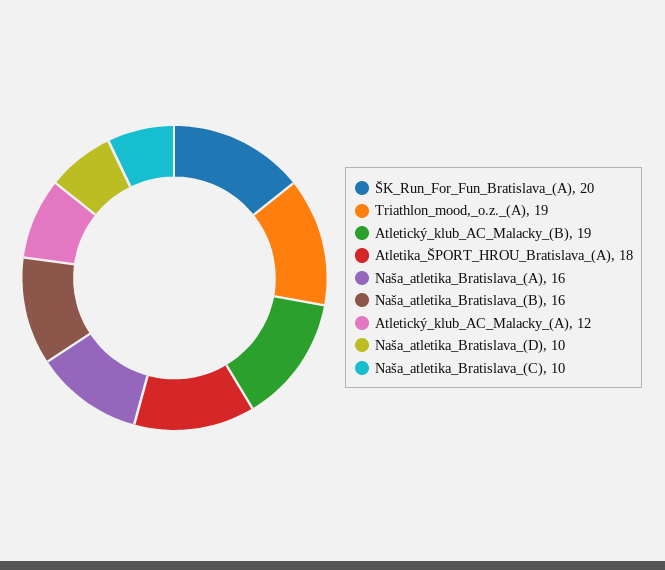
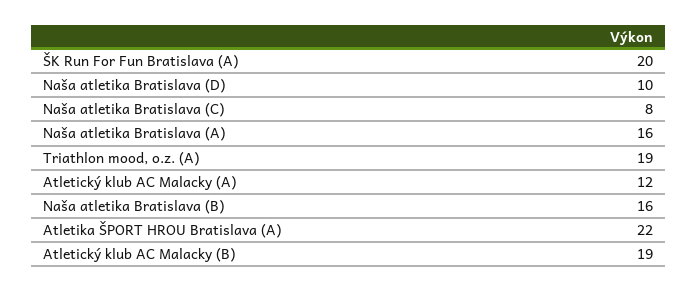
Atletika_ŠPORT_HROU_Bratislava_(A): 18 -> 22
Naša_atletika_Bratislava_(C): 10 -> 8

